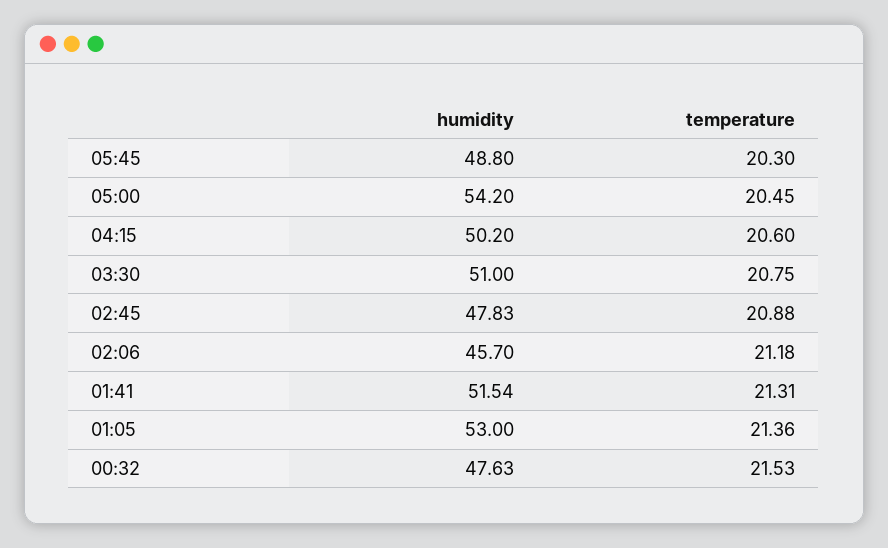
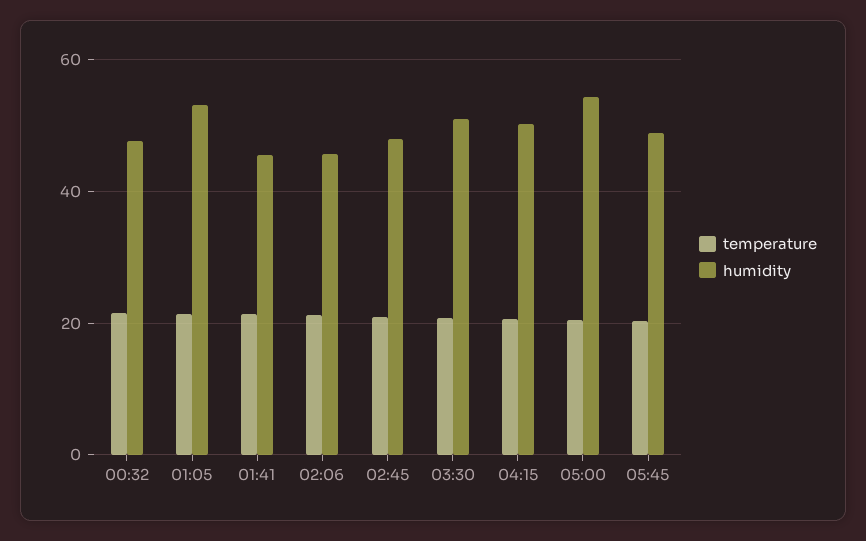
humidity, 01:41: 51.54 -> 46

